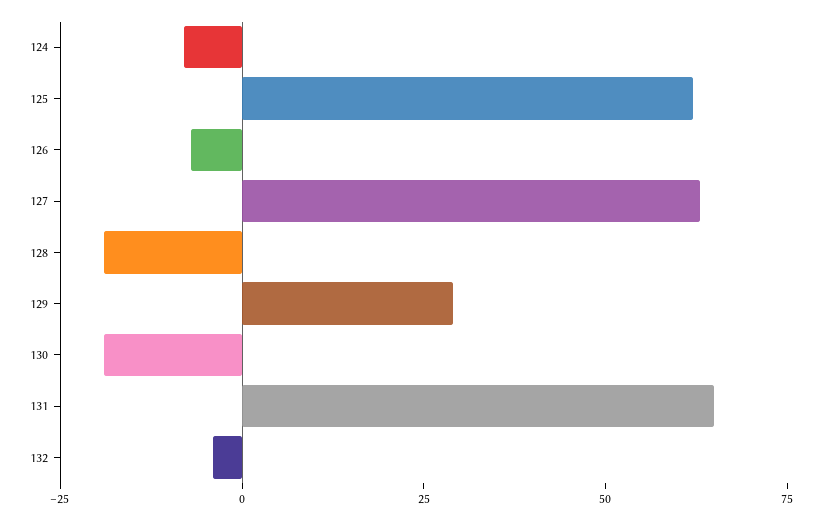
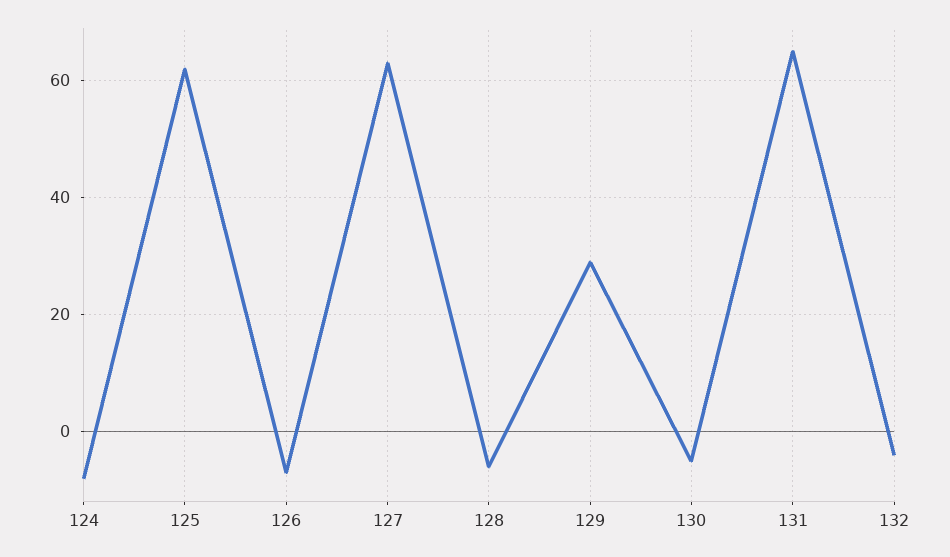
128: -20 -> -5
130: -20 -> -5

